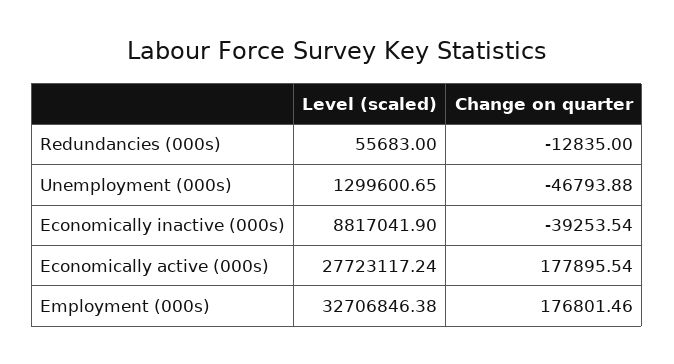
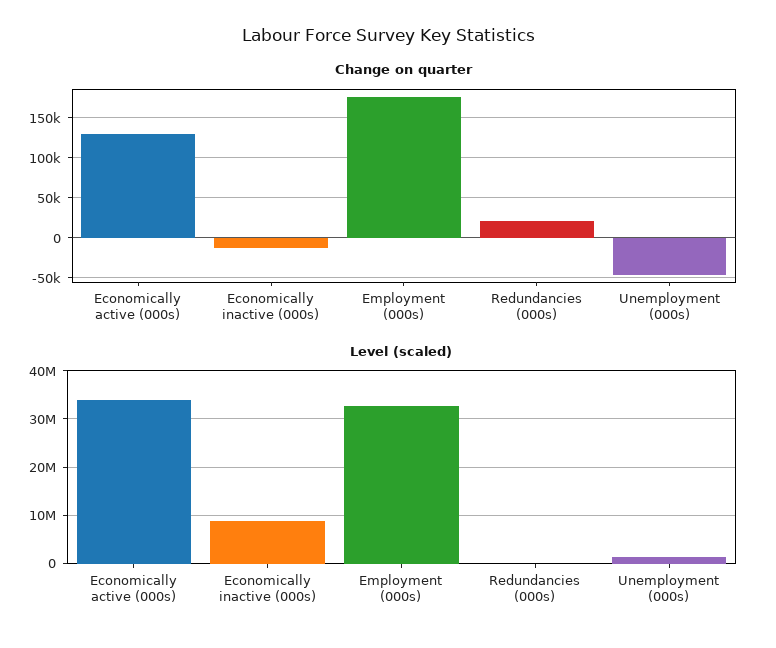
Change on quarter, Redundancies (000s): -12835 -> 20000
Change on quarter, Economically inactive (000s): -39253.54 -> -10000
Level (scaled), Economically active (000s): 27723117.24 -> 34000000
Change on quarter, Economically active (000s): 177895.54 -> 130000

